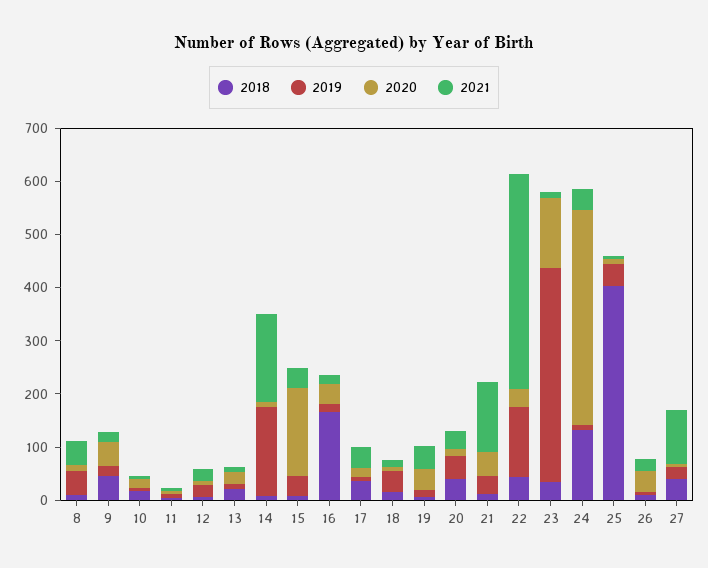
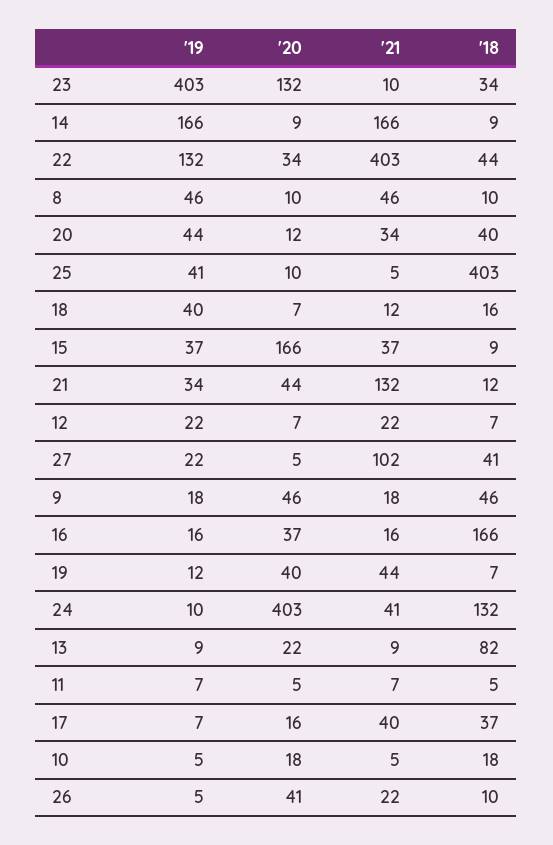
2018, 13: 20 -> 82

